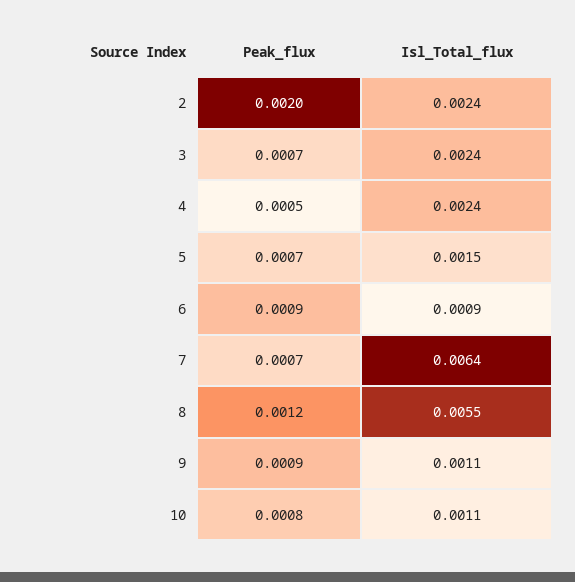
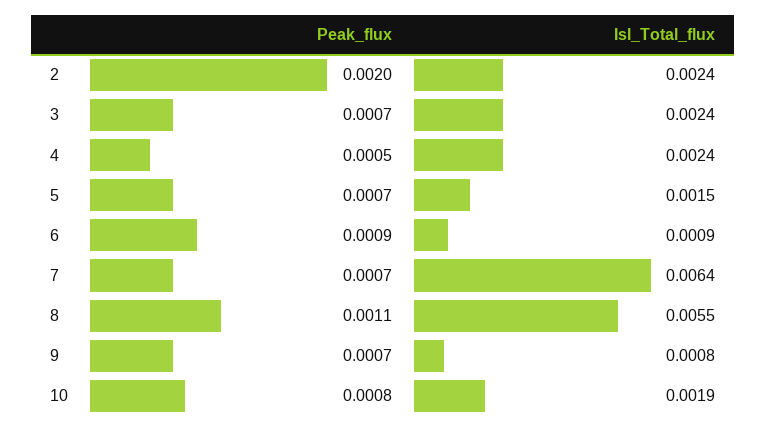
Peak_flux, 8: 0.0012 -> 0.0011
Peak_flux, 9: 0.0009 -> 0.0007
Isl_Total_flux, 9: 0.0011 -> 0.0008
Isl_Total_flux, 10: 0.0011 -> 0.0019

